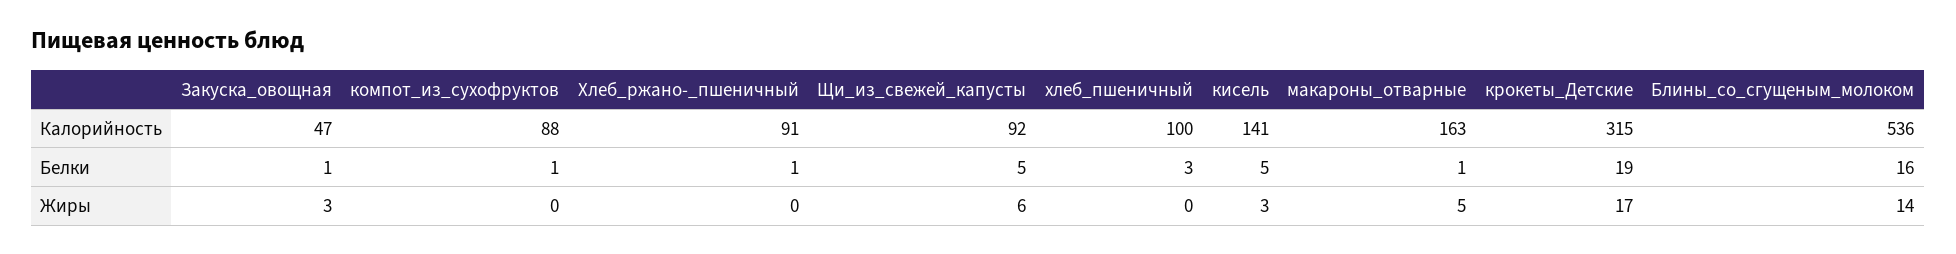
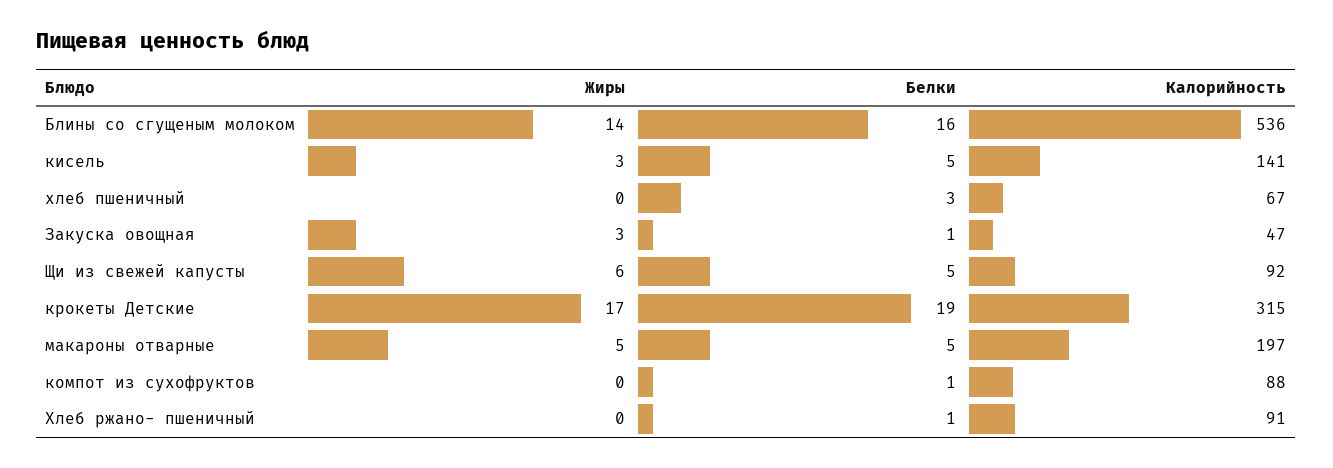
хлеб_пшеничный, Калорийность: 100 -> 67
макароны_отварные, Калорийность: 163 -> 197
макароны_отварные, Белки: 1 -> 5

